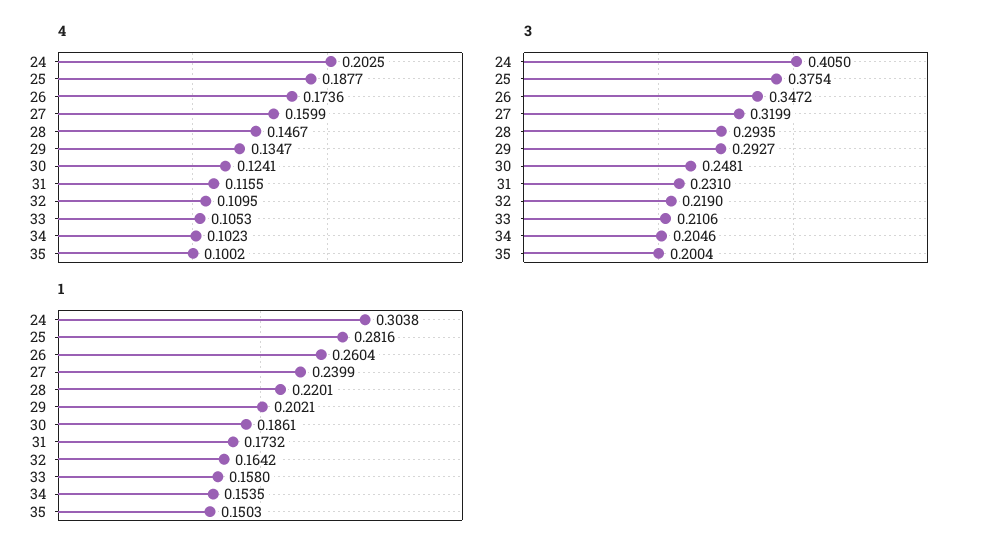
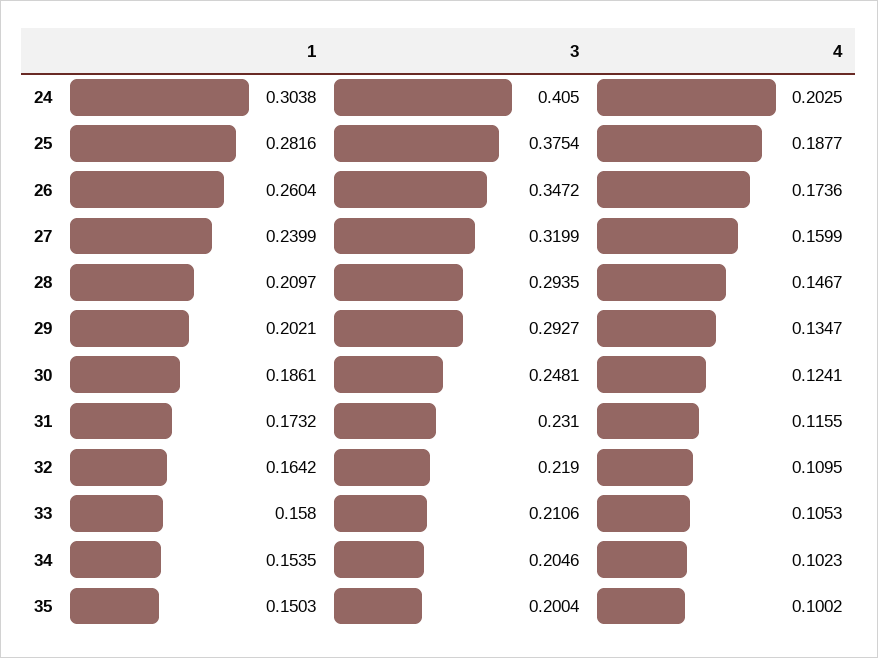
1, 28: 0.2201 -> 0.2097

